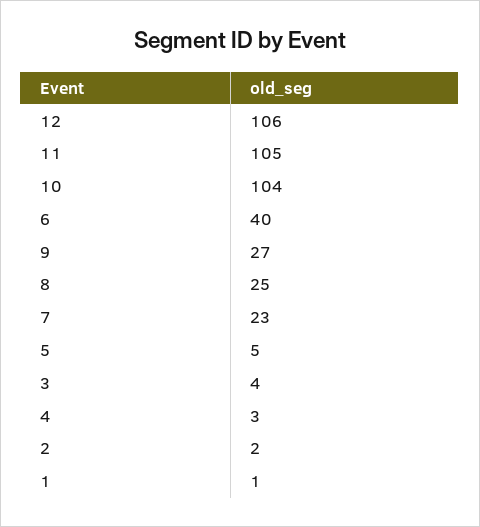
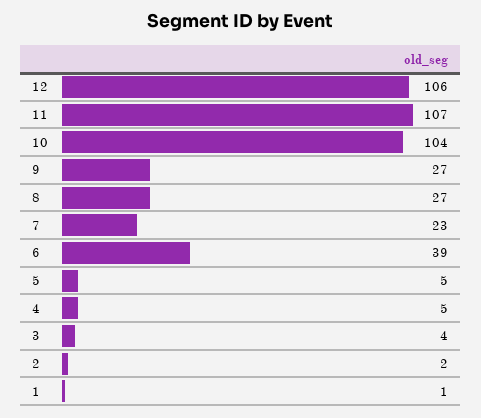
11: 105 -> 107
6: 40 -> 39
8: 25 -> 27
4: 3 -> 5

